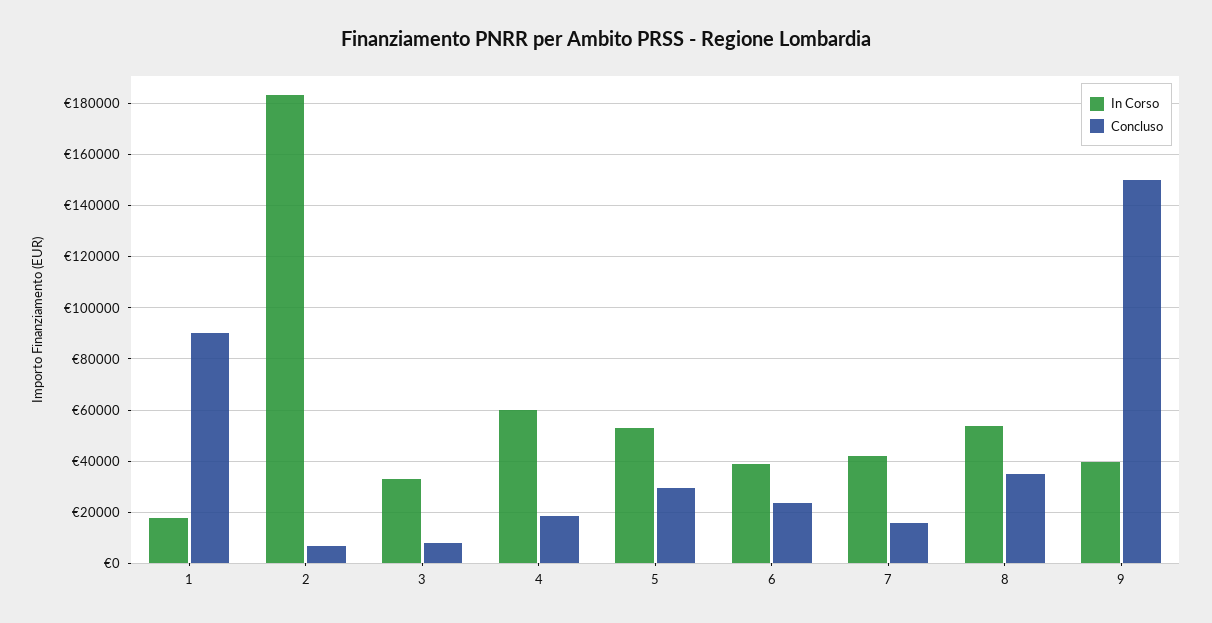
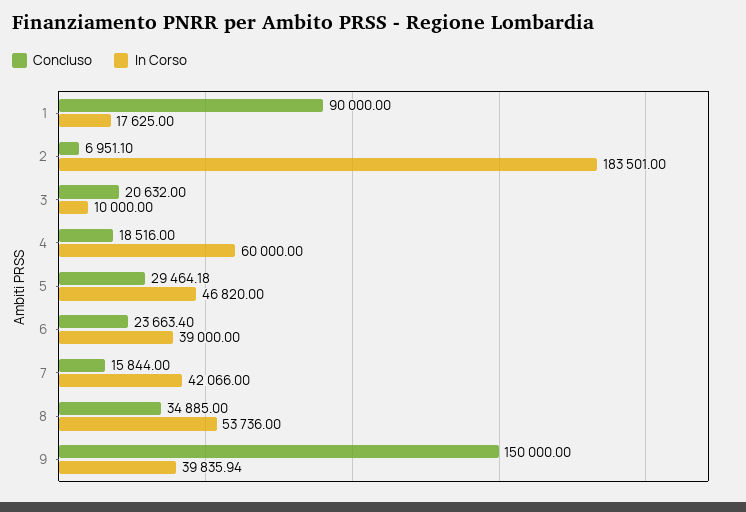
In Corso, 3: 32500 -> 10000
Concluso, 3: 7500 -> 20632
In Corso, 5: 52500 -> 46820

